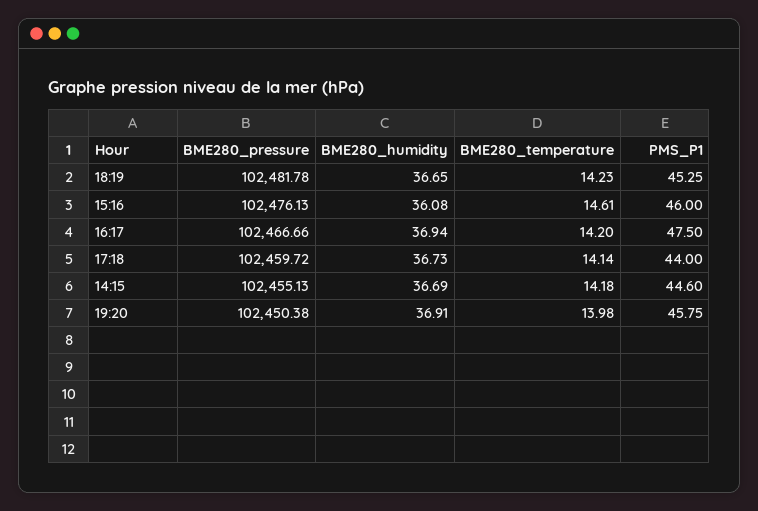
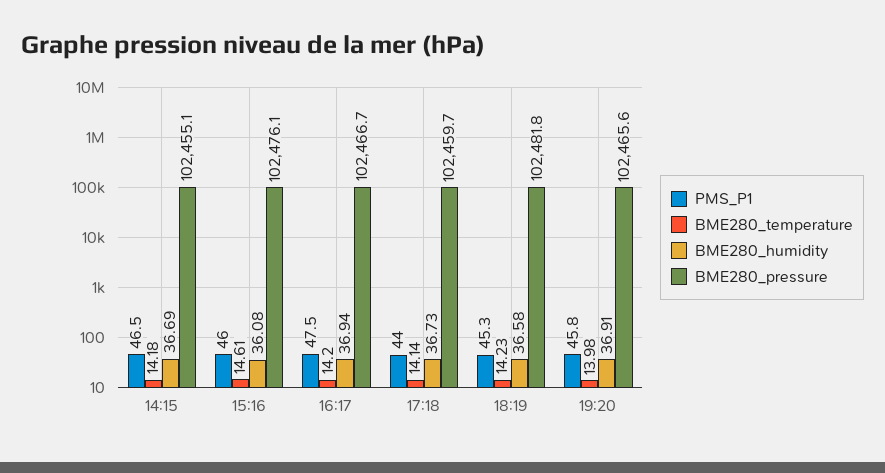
BME280_humidity, 18:19: 36.65 -> 36.58
PMS_P1, 14:15: 44.6 -> 46.5
BME280_pressure, 19:20: 102450.38 -> 102465.6

